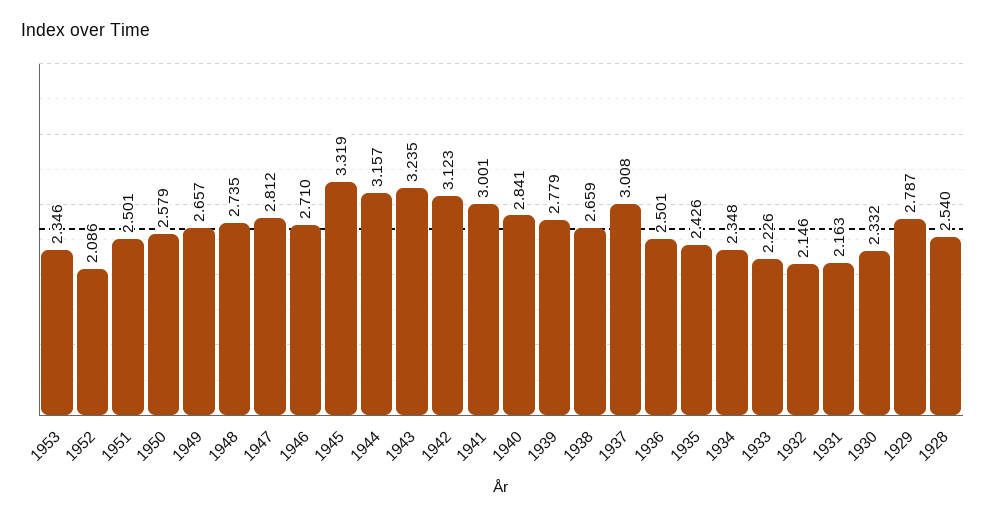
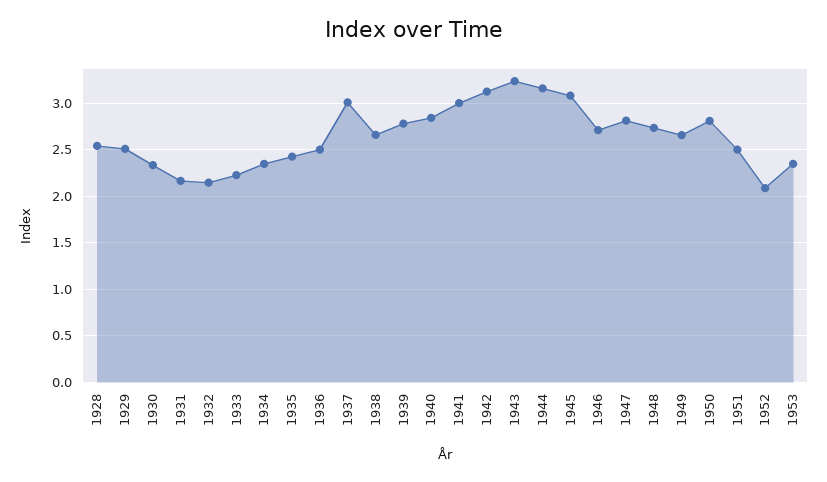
1950: 2.579 -> 2.8
1945: 3.319 -> 3.1
1929: 2.787 -> 2.5

